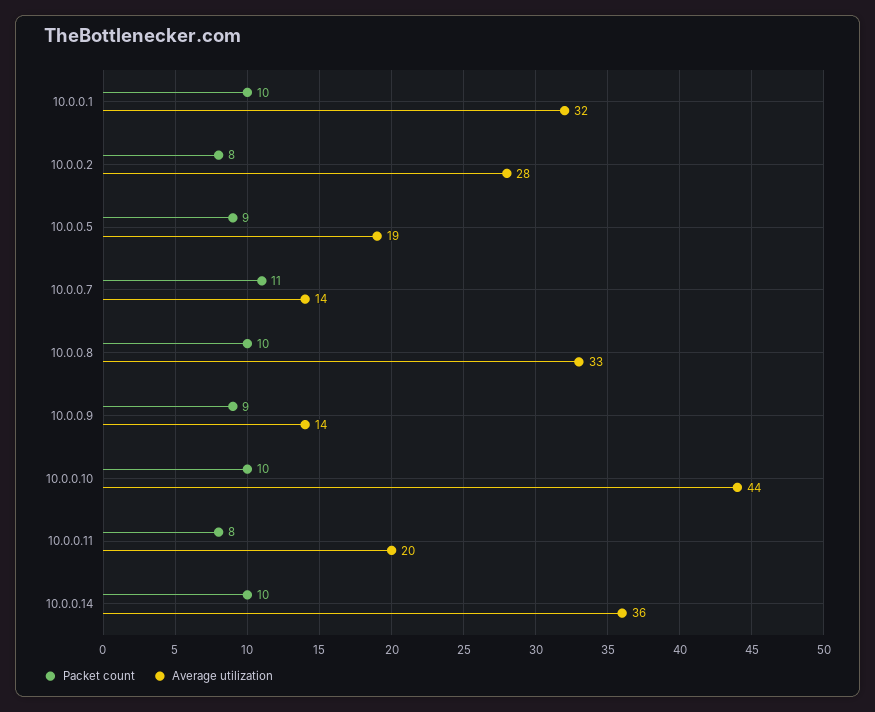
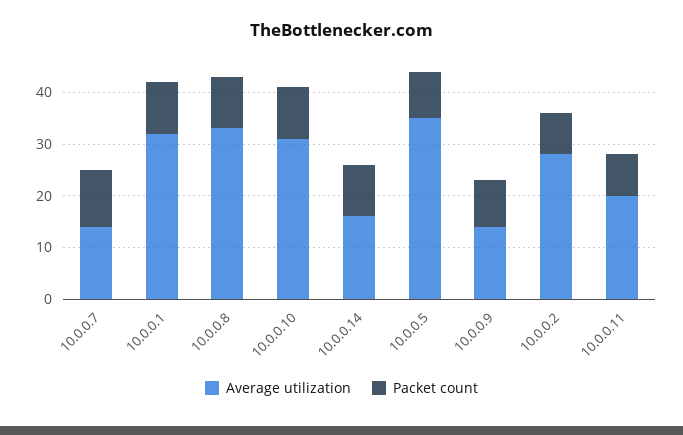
Average utilization, 10.0.0.5: 19 -> 35
Average utilization, 10.0.0.10: 44 -> 30
Average utilization, 10.0.0.14: 36 -> 15

